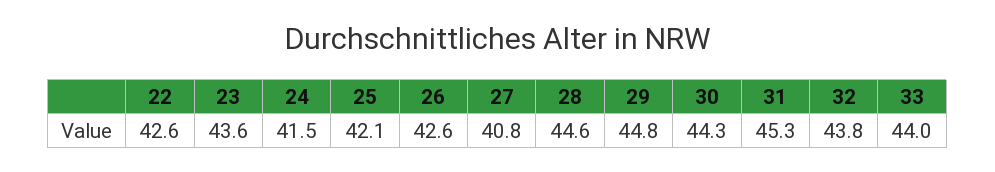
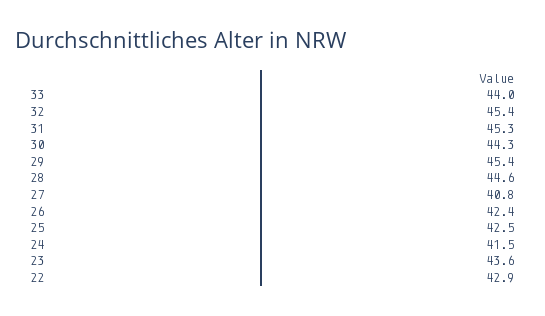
22: 42.6 -> 42.9
25: 42.1 -> 42.5
26: 42.6 -> 42.4
29: 44.8 -> 45.4
32: 43.8 -> 45.4

